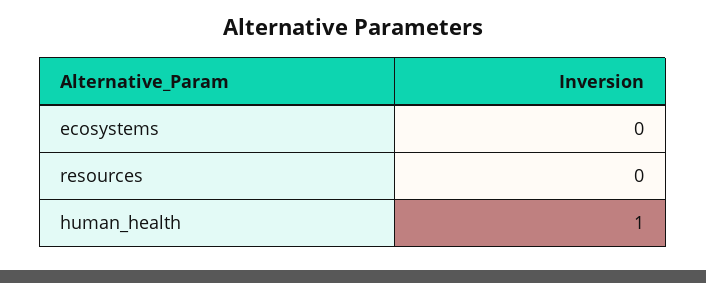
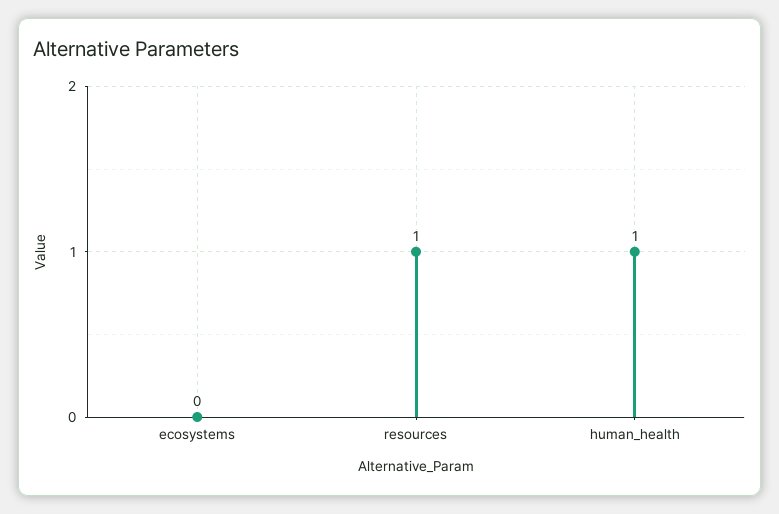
resources: 0 -> 1

